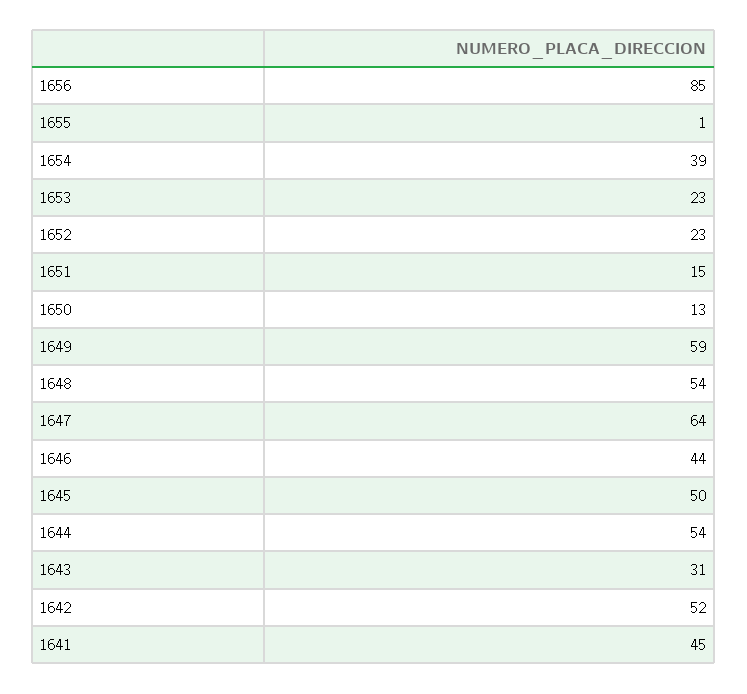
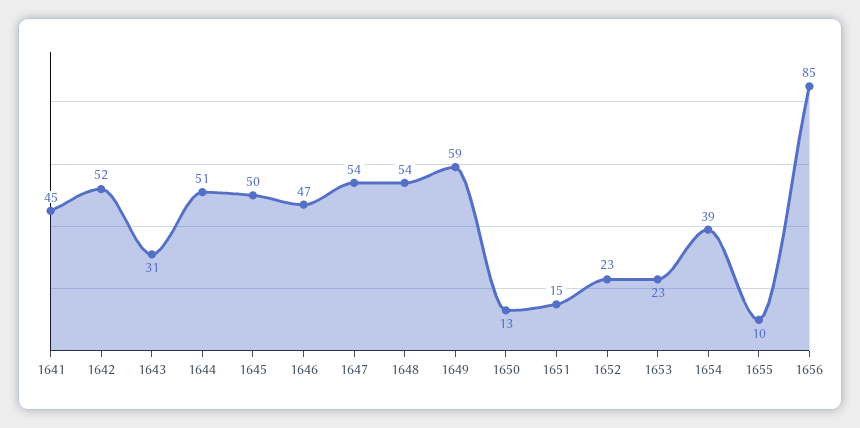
1655: 1 -> 10
1647: 64 -> 54
1646: 44 -> 47
1644: 54 -> 51

